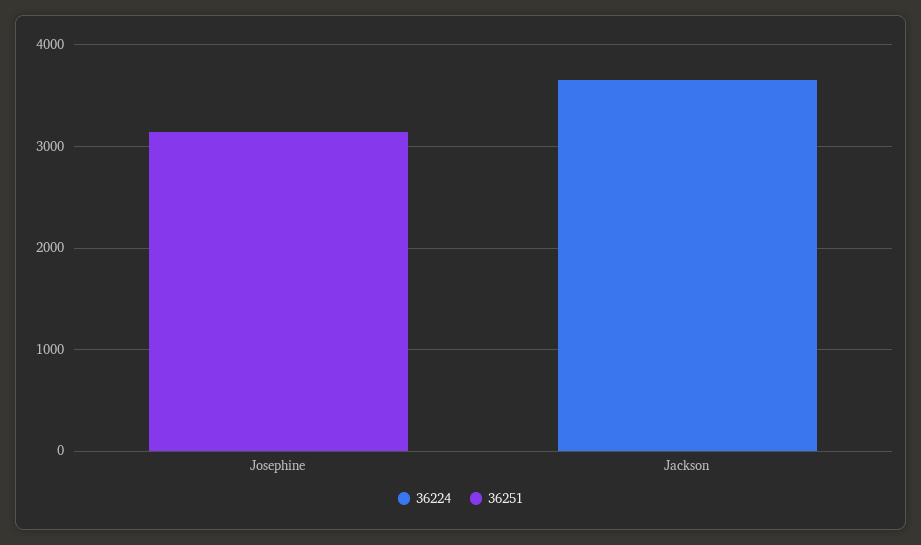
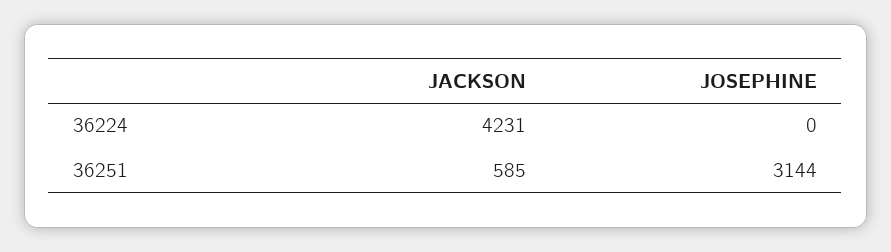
36224, Jackson: 3600 -> 4231
36251, Jackson: 0 -> 585

